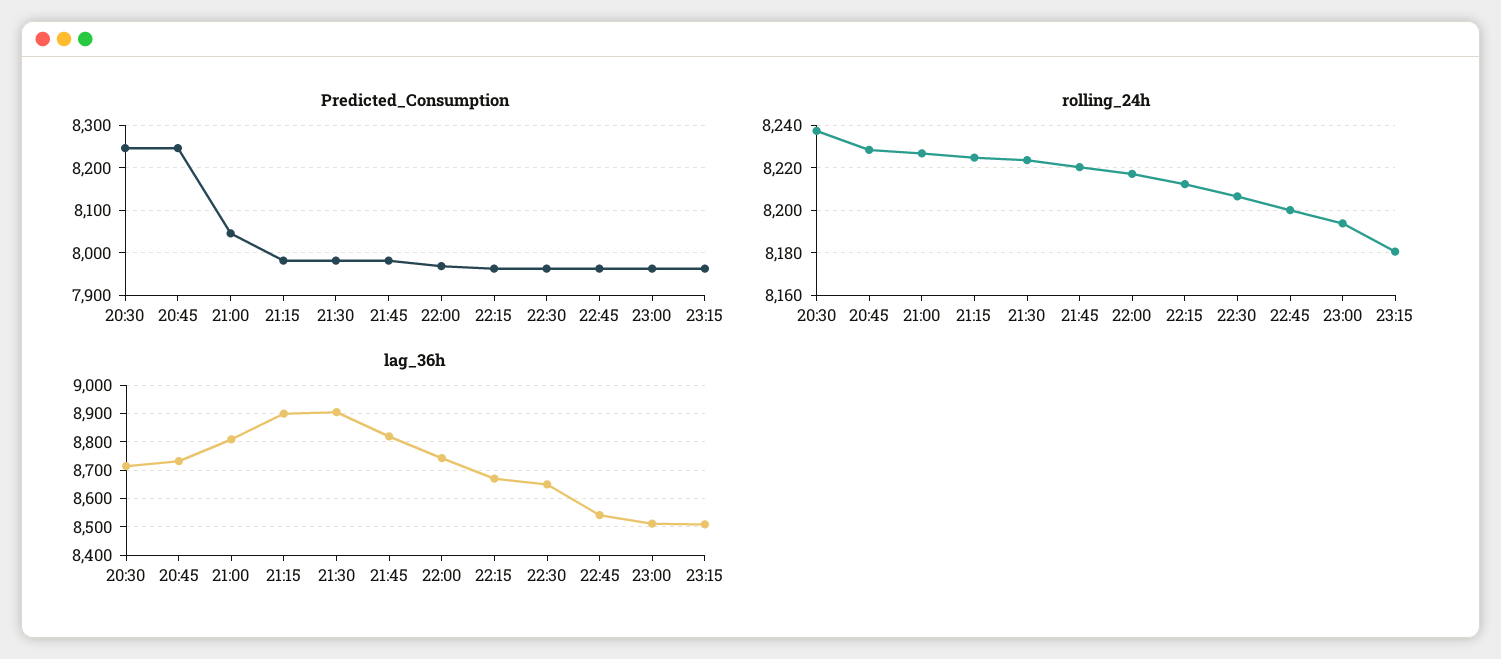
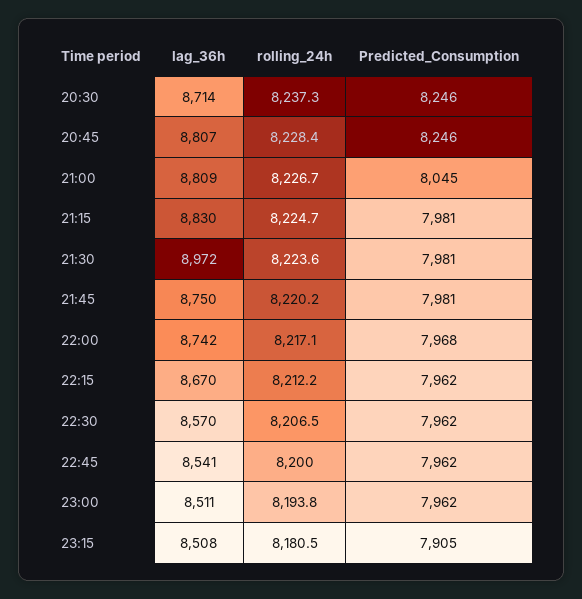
Predicted_Consumption, 23:15: 7960 -> 7905
lag_36h, 20:45: 8725 -> 8807
lag_36h, 21:15: 8900 -> 8830
lag_36h, 21:30: 8900 -> 8972
lag_36h, 21:45: 8825 -> 8750
lag_36h, 22:30: 8650 -> 8570

